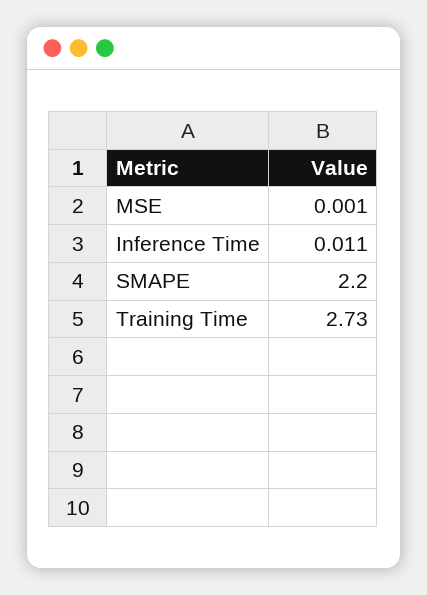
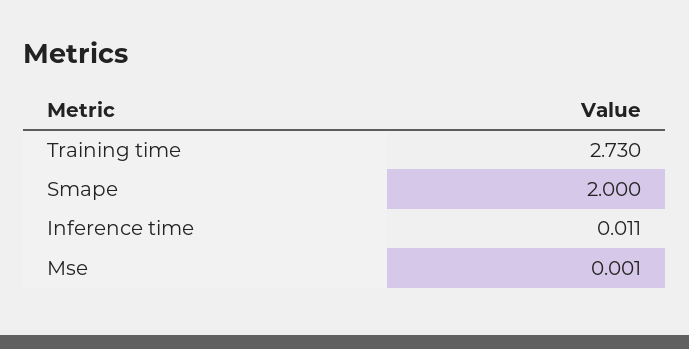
SMAPE: 2.2 -> 2

